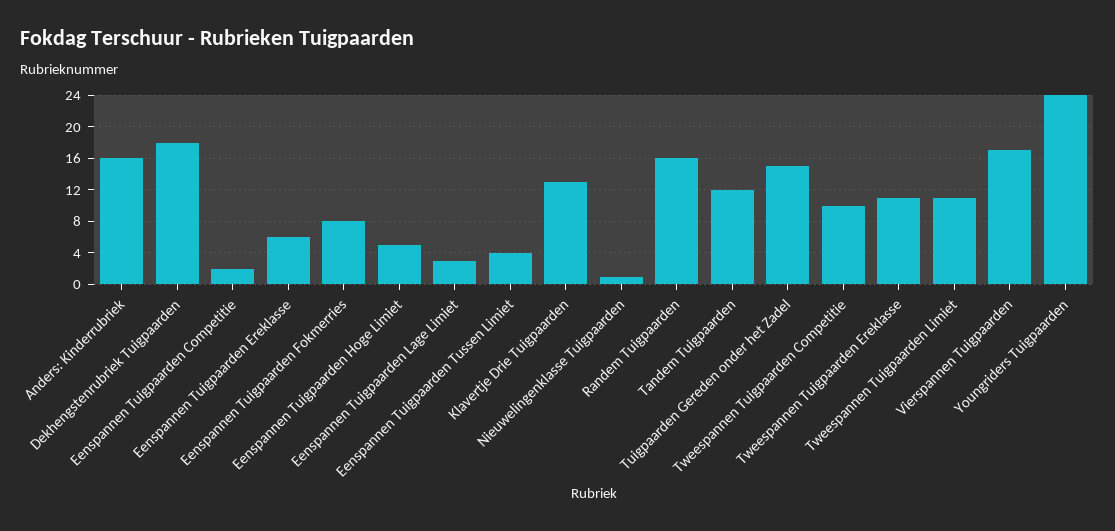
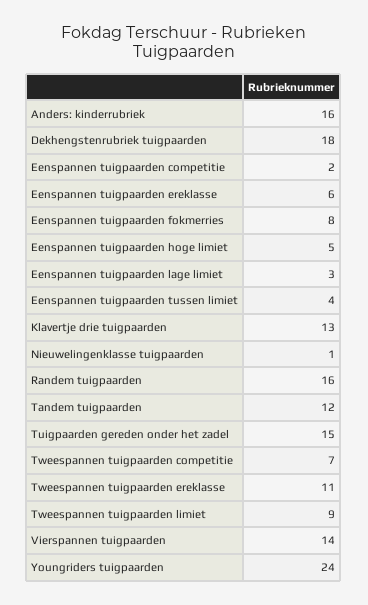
Tweespannen Tuigpaarden Competitie: 10 -> 7
Tweespannen Tuigpaarden Limiet: 11 -> 9
Vierspannen Tuigpaarden: 17 -> 14

